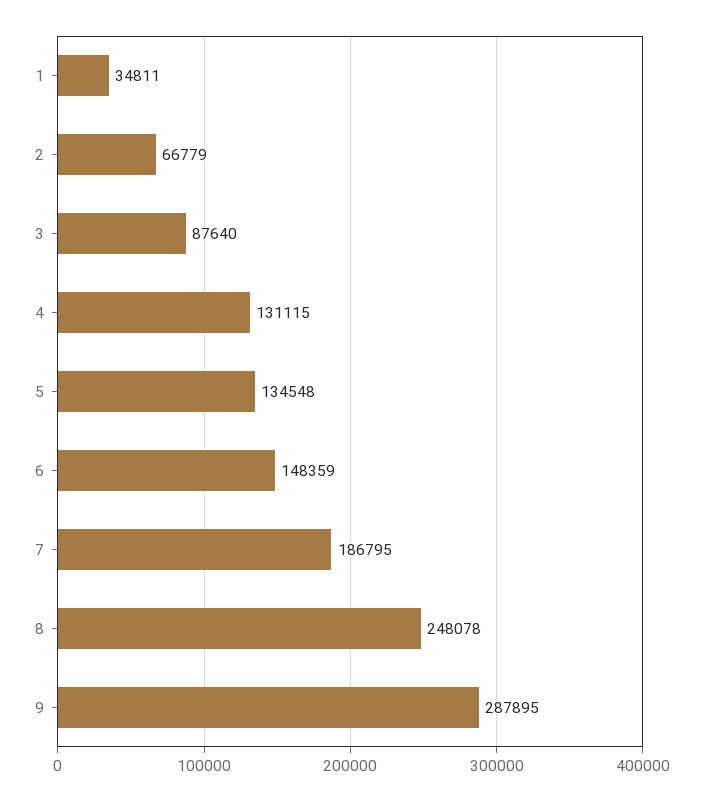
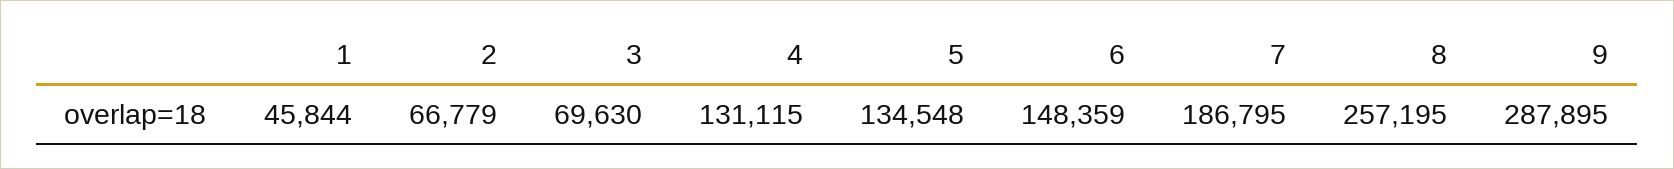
1: 34811 -> 45844
3: 87640 -> 69630
8: 248078 -> 257195

